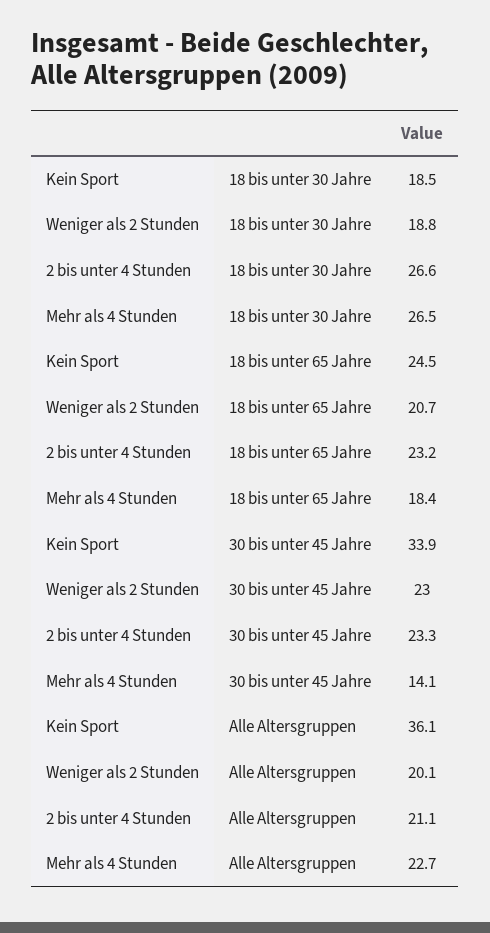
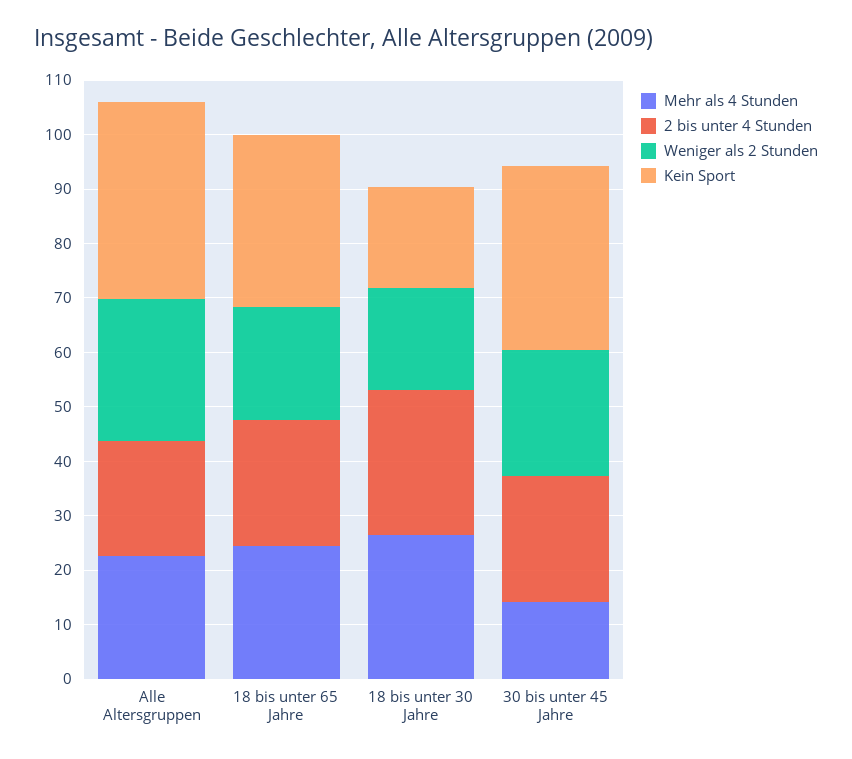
Kein Sport, 18 bis unter 65 Jahre: 24.5 -> 32
Mehr als 4 Stunden, 18 bis unter 65 Jahre: 18.4 -> 24
Weniger als 2 Stunden, Alle Altersgruppen: 20.1 -> 26

